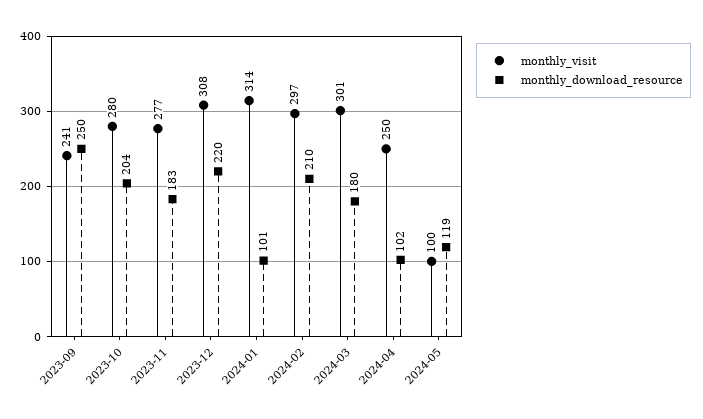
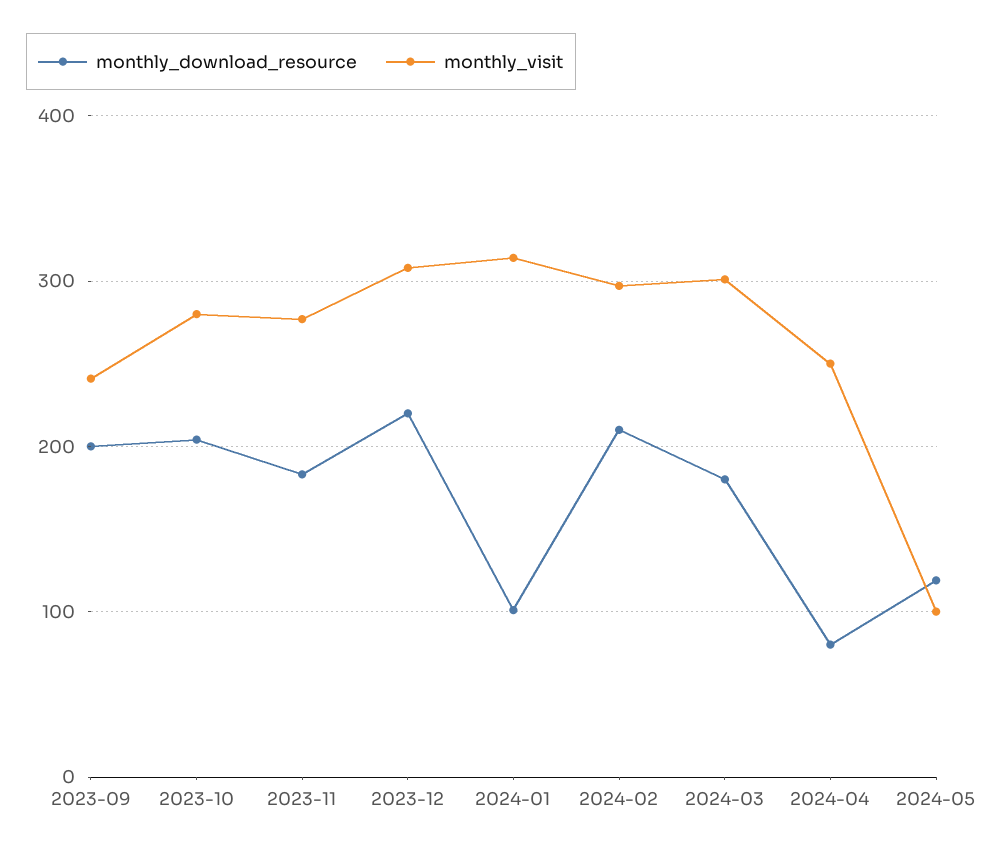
monthly_download_resource, 2023-09: 250 -> 200
monthly_download_resource, 2024-04: 102 -> 80

